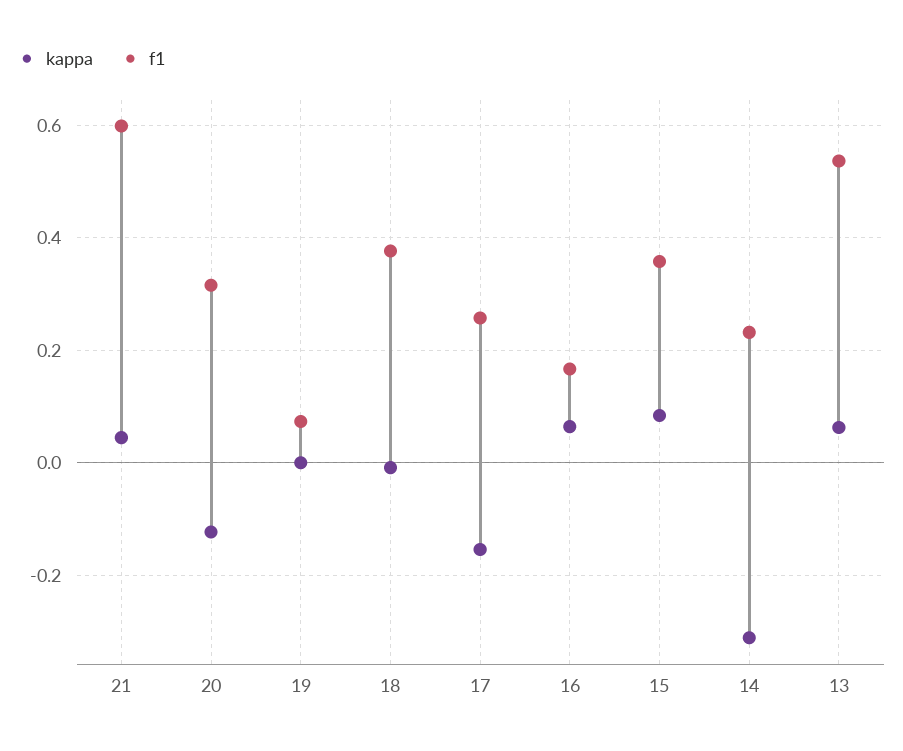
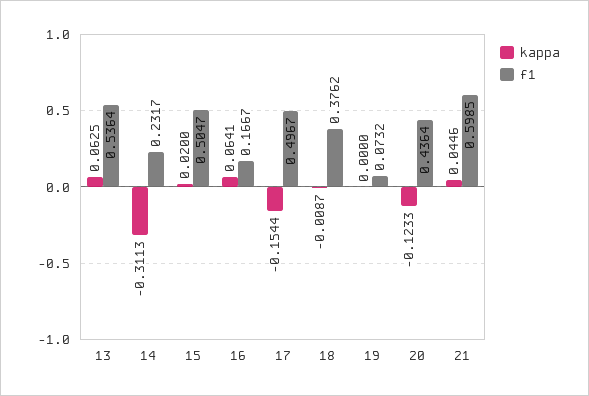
f1, 20: 0.32 -> 0.4364
f1, 17: 0.26 -> 0.4967
kappa, 15: 0.08 -> 0.02
f1, 15: 0.36 -> 0.5047

